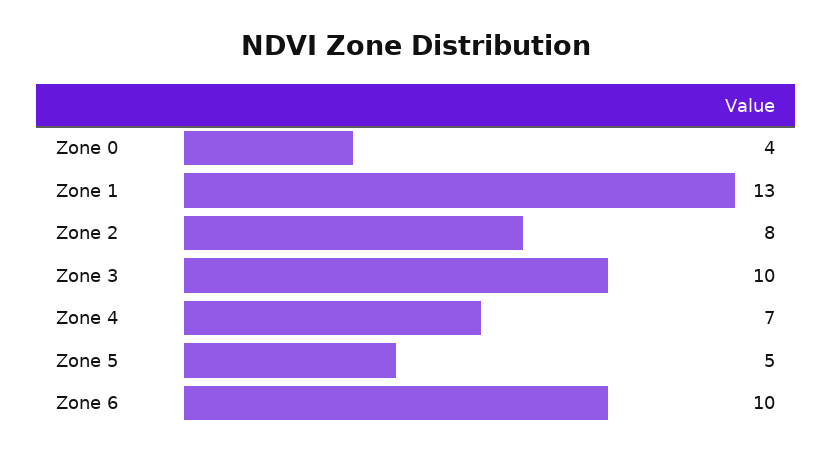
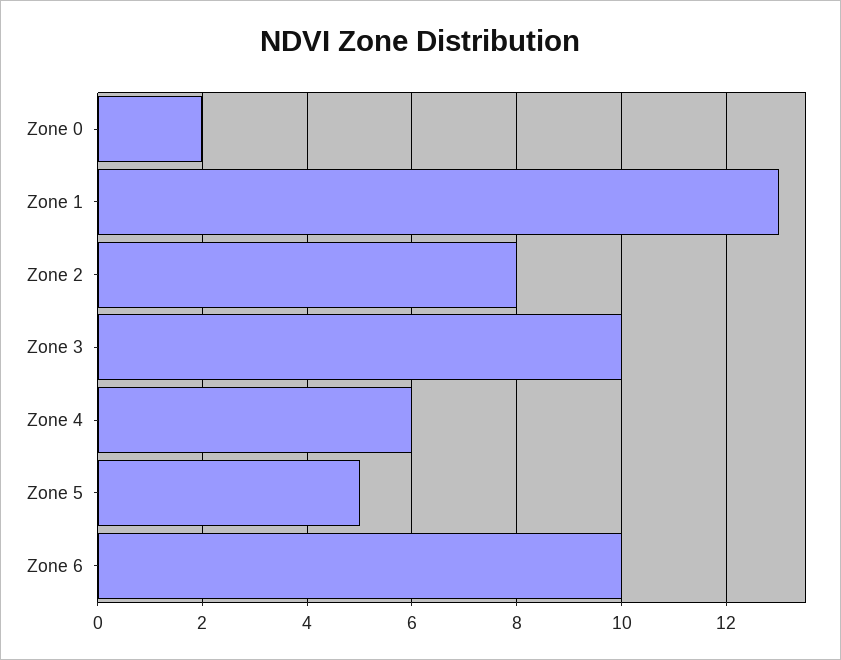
Zone 0: 4 -> 2
Zone 4: 7 -> 6

